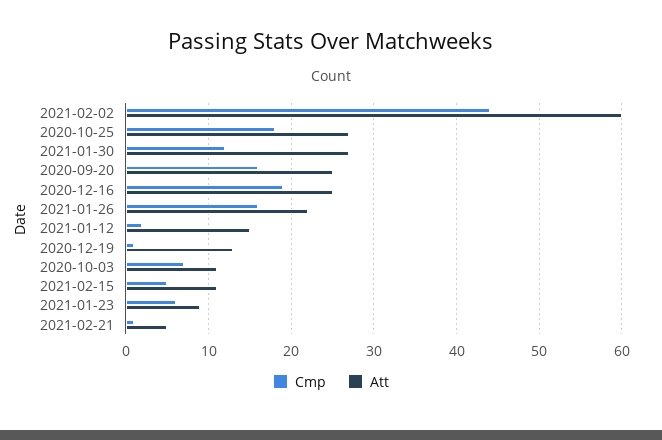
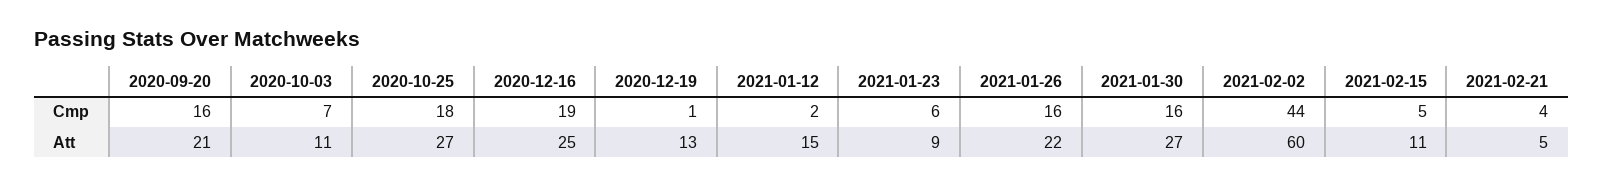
Cmp, 2021-01-30: 12 -> 16
Att, 2020-09-20: 25 -> 21
Cmp, 2021-02-21: 1 -> 4

